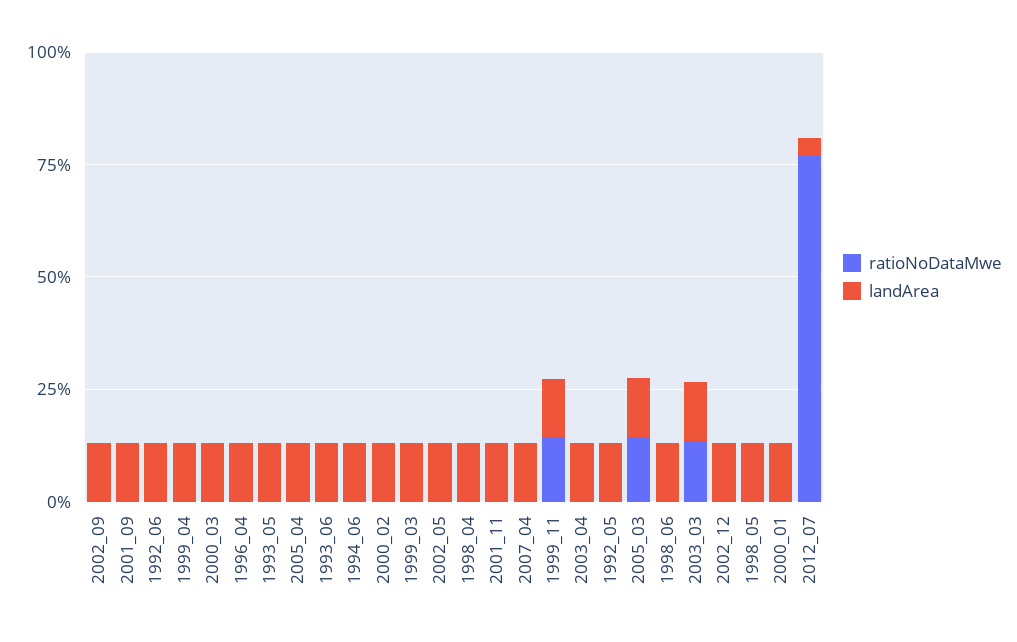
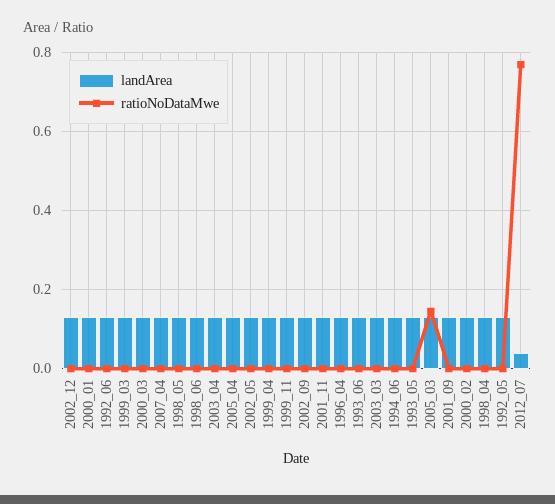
ratioNoDataMwe, 1999_11: 0.15 -> 0
ratioNoDataMwe, 2003_03: 0.15 -> 0

